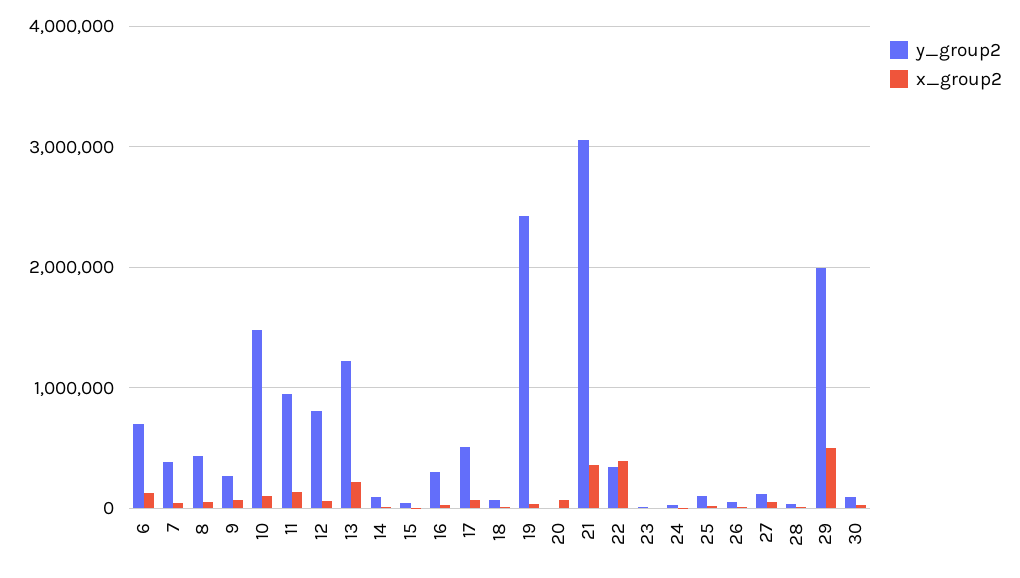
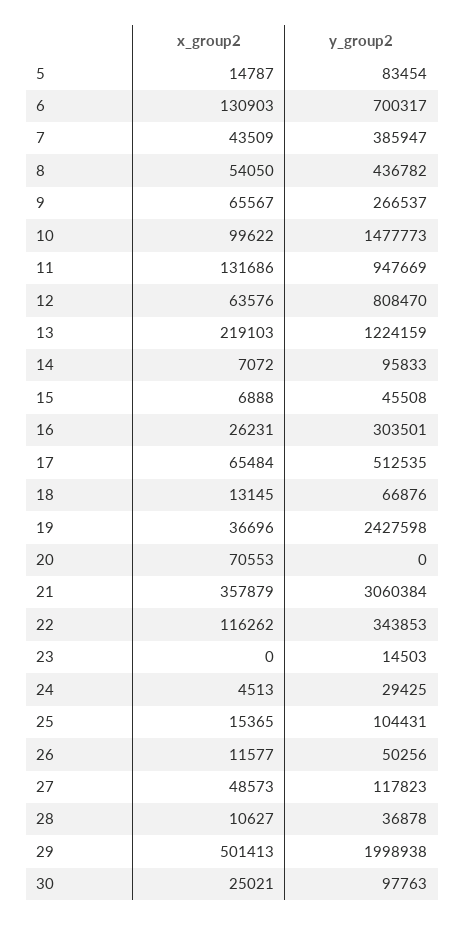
x_group2, 22: 400000 -> 116262
x_group2, 5: none -> 14787
y_group2, 5: none -> 83454

